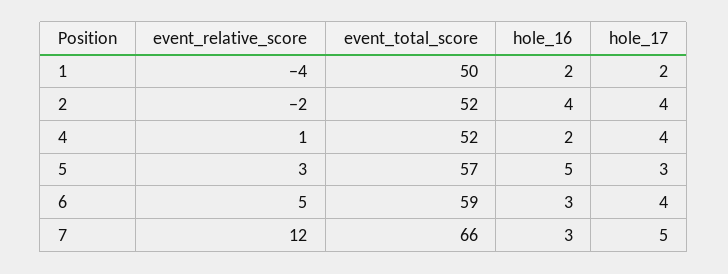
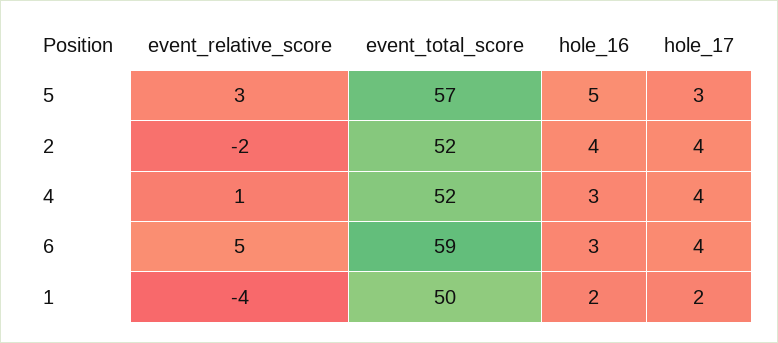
hole_16, 4: 2 -> 3
event_relative_score, 7: 12 -> none
event_total_score, 7: 66 -> none
hole_16, 7: 3 -> none
hole_17, 7: 5 -> none

